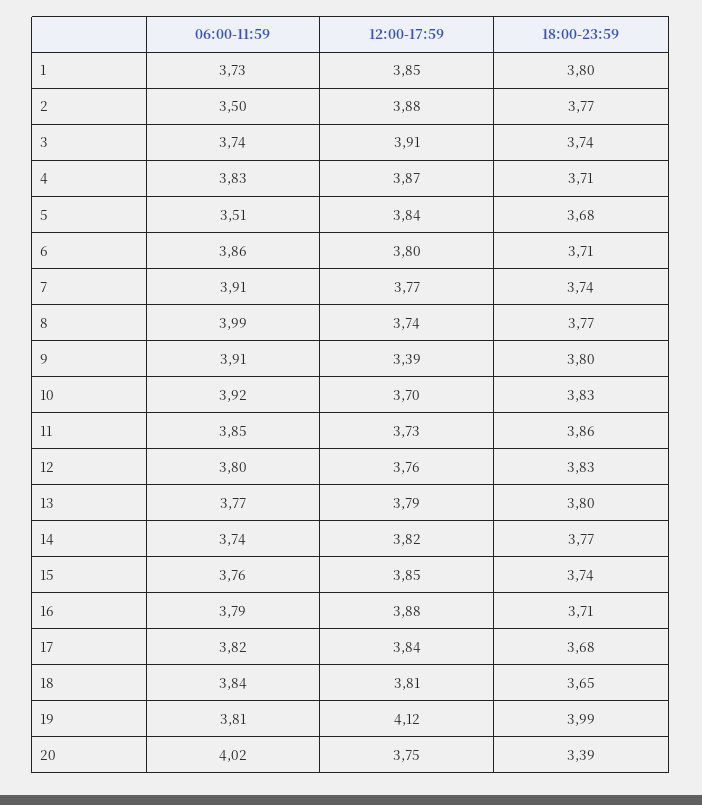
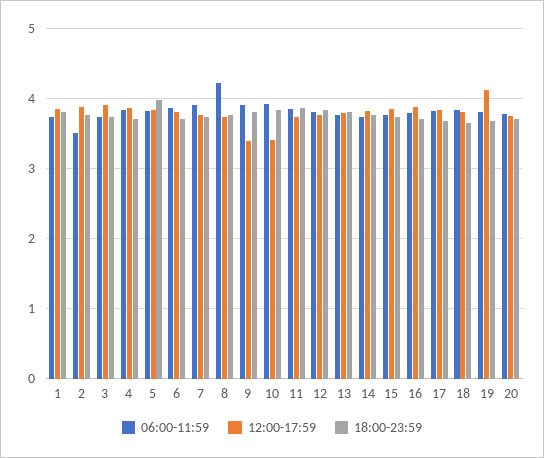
06:00-11:59, 5: 3.51 -> 3.8
18:00-23:59, 5: 3.68 -> 4
06:00-11:59, 8: 3.99 -> 4.2
12:00-17:59, 10: 3.7 -> 3.4
18:00-23:59, 19: 3.99 -> 3.7
06:00-11:59, 20: 4.02 -> 3.8
18:00-23:59, 20: 3.39 -> 3.7

